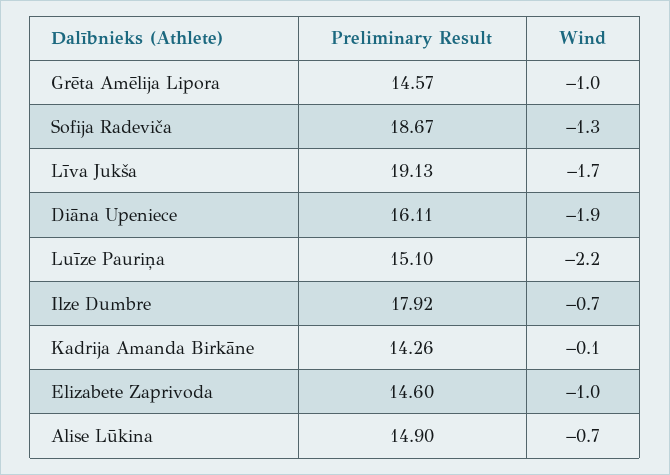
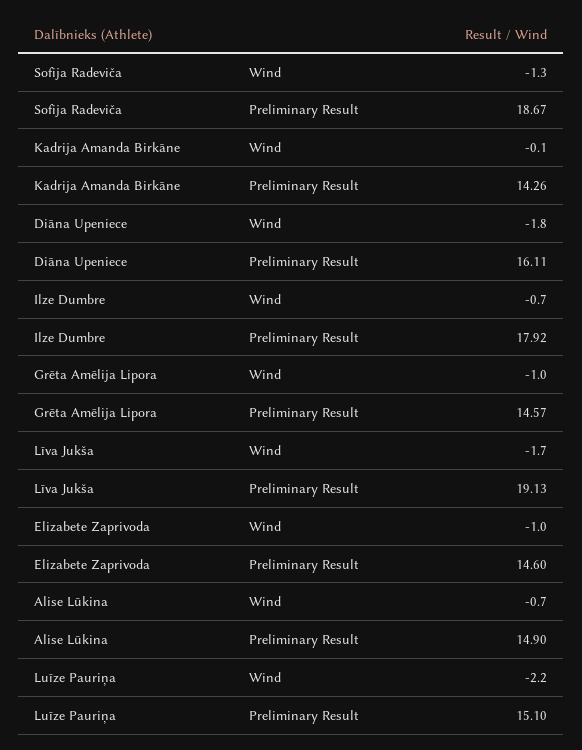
Wind, Diāna Upeniece: -1.9 -> -1.8

